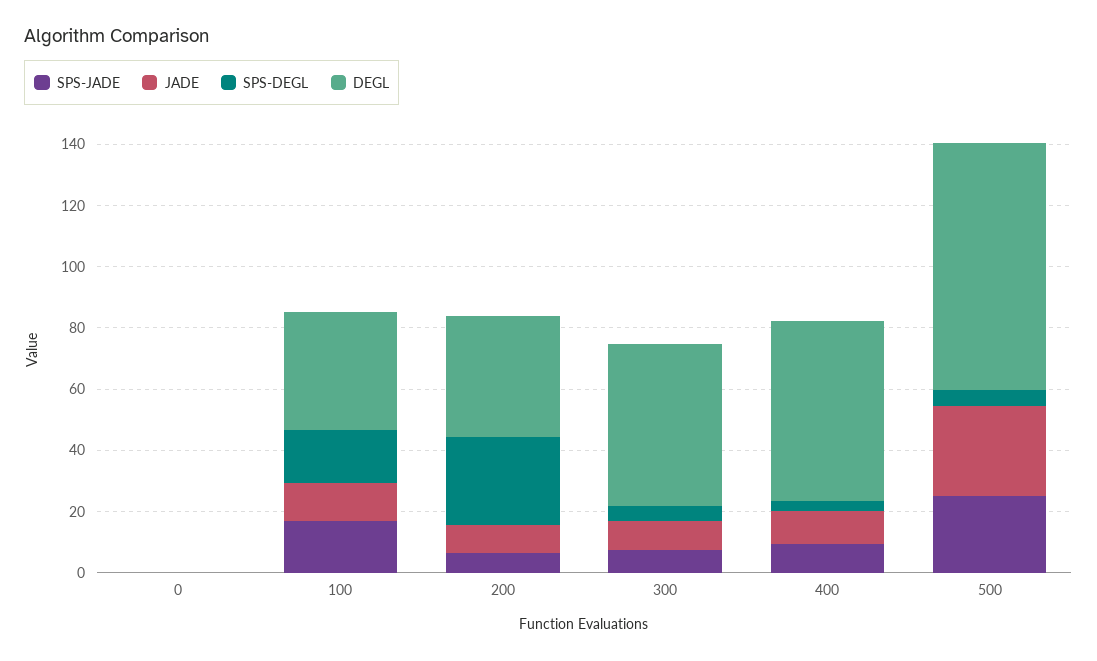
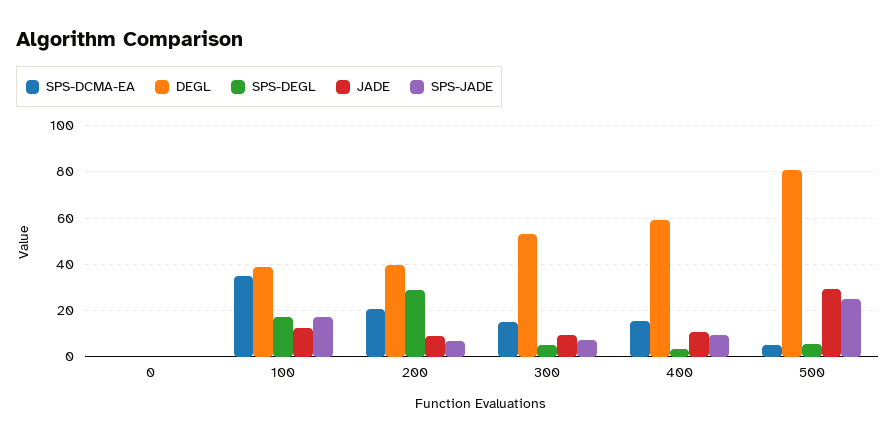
SPS-DCMA-EA, 0: none -> 0
SPS-DCMA-EA, 100: none -> 35
SPS-DCMA-EA, 200: none -> 20
SPS-DCMA-EA, 300: none -> 15
SPS-DCMA-EA, 400: none -> 15
SPS-DCMA-EA, 500: none -> 5

